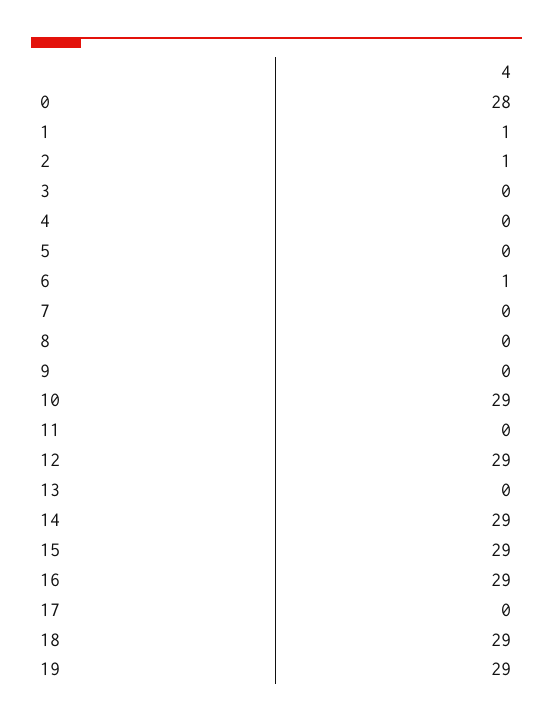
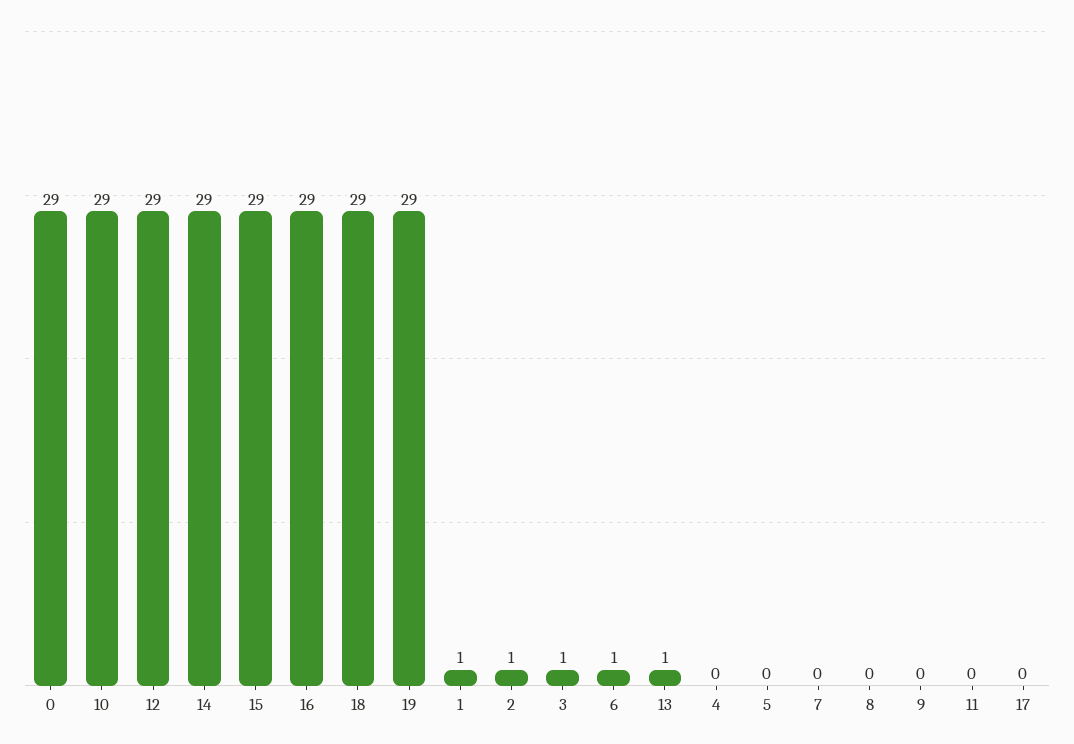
0: 28 -> 29
3: 0 -> 1
13: 0 -> 1

